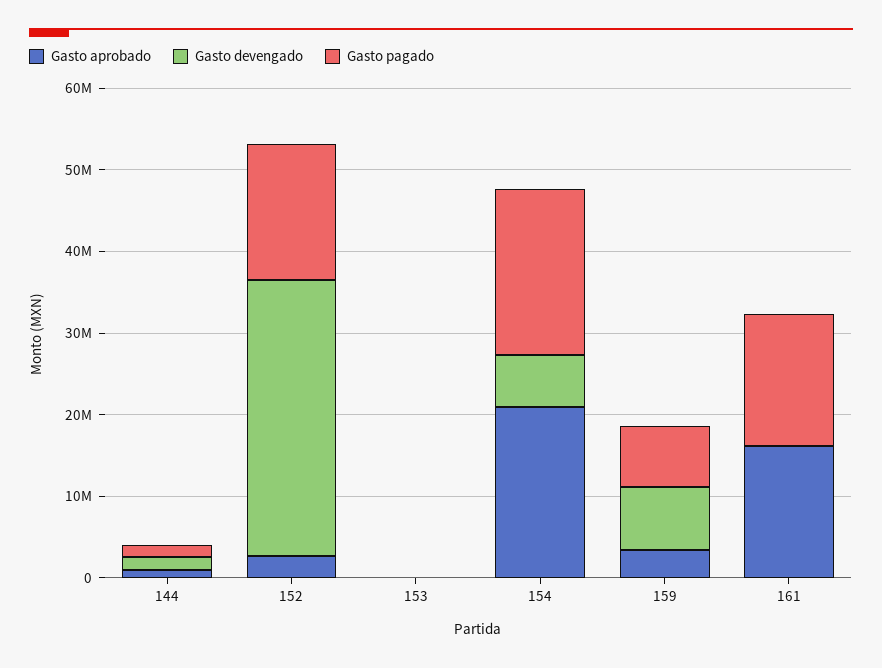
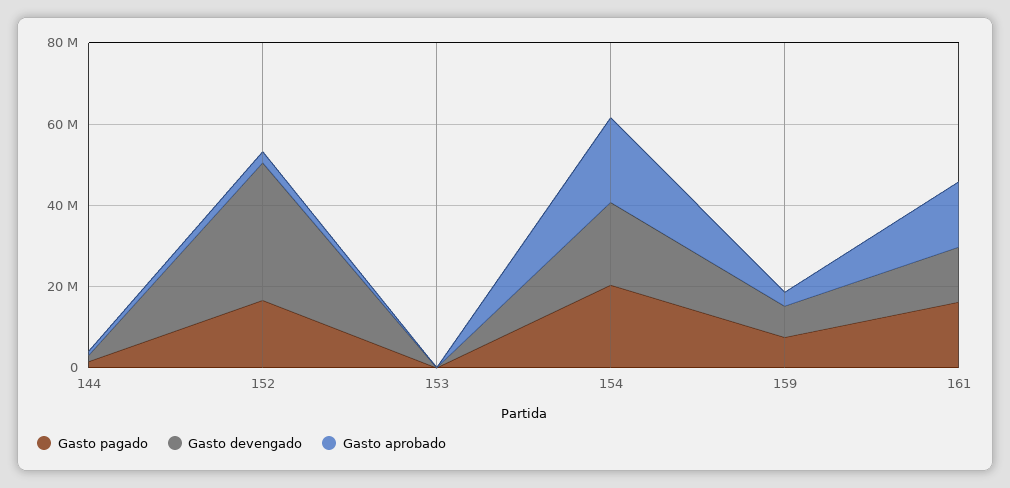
Gasto devengado, 154: 6000000 -> 20000000
Gasto devengado, 161: 0 -> 15000000

